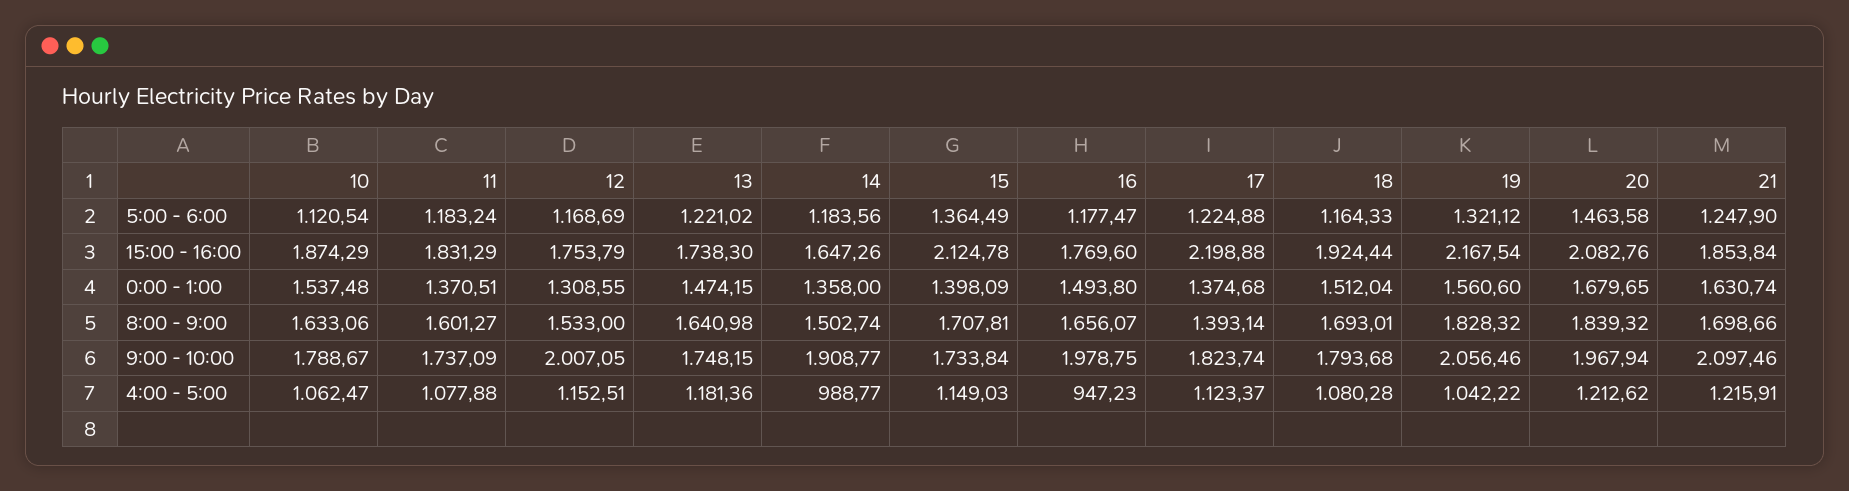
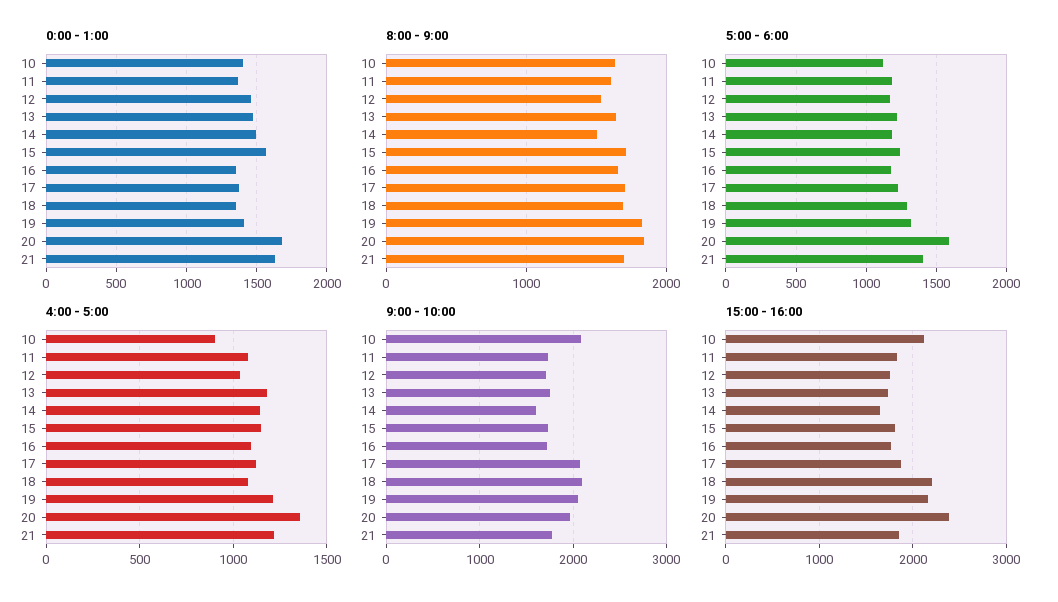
5:00 - 6:00, 15: 1364.49 -> 1250
5:00 - 6:00, 18: 1164.33 -> 1300
5:00 - 6:00, 20: 1463.58 -> 1600
5:00 - 6:00, 21: 1247.9 -> 1400
15:00 - 16:00, 10: 1874.29 -> 2100
15:00 - 16:00, 15: 2124.78 -> 1800
15:00 - 16:00, 17: 2198.88 -> 1900
15:00 - 16:00, 18: 1924.44 -> 2200
15:00 - 16:00, 20: 2082.76 -> 2400
0:00 - 1:00, 10: 1537.48 -> 1400
0:00 - 1:00, 12: 1308.55 -> 1450
0:00 - 1:00, 14: 1358 -> 1500
0:00 - 1:00, 15: 1398.09 -> 1550
0:00 - 1:00, 16: 1493.8 -> 1350
0:00 - 1:00, 18: 1512.04 -> 1350
0:00 - 1:00, 19: 1560.6 -> 1400
8:00 - 9:00, 17: 1393.14 -> 1700
9:00 - 10:00, 10: 1788.67 -> 2100
9:00 - 10:00, 12: 2007.05 -> 1700
9:00 - 10:00, 14: 1908.77 -> 1600
9:00 - 10:00, 16: 1978.75 -> 1700
9:00 - 10:00, 17: 1823.74 -> 2100
9:00 - 10:00, 18: 1793.68 -> 2100
9:00 - 10:00, 21: 2097.46 -> 1800
4:00 - 5:00, 10: 1062.47 -> 900
4:00 - 5:00, 12: 1152.51 -> 1050
4:00 - 5:00, 14: 988.77 -> 1150
4:00 - 5:00, 16: 947.23 -> 1100
4:00 - 5:00, 19: 1042.22 -> 1200
4:00 - 5:00, 20: 1212.62 -> 1350

